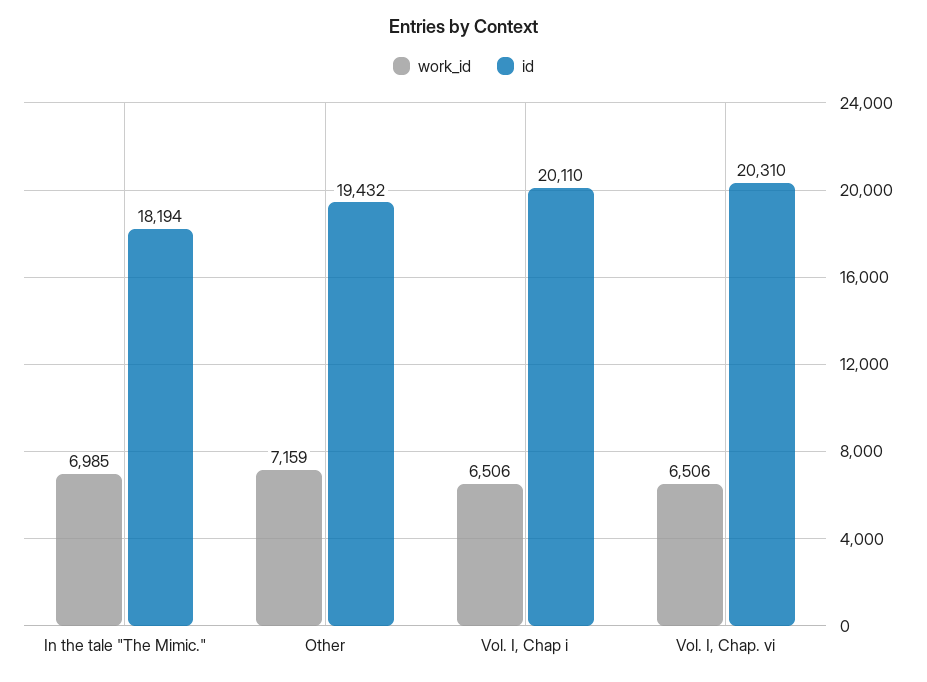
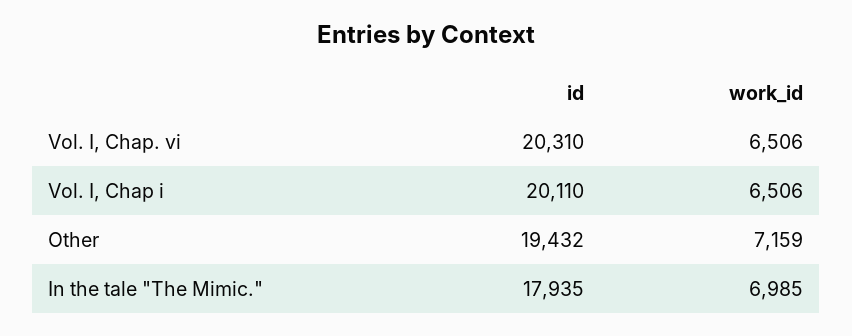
id, In the tale "The Mimic.": 18194 -> 17935

